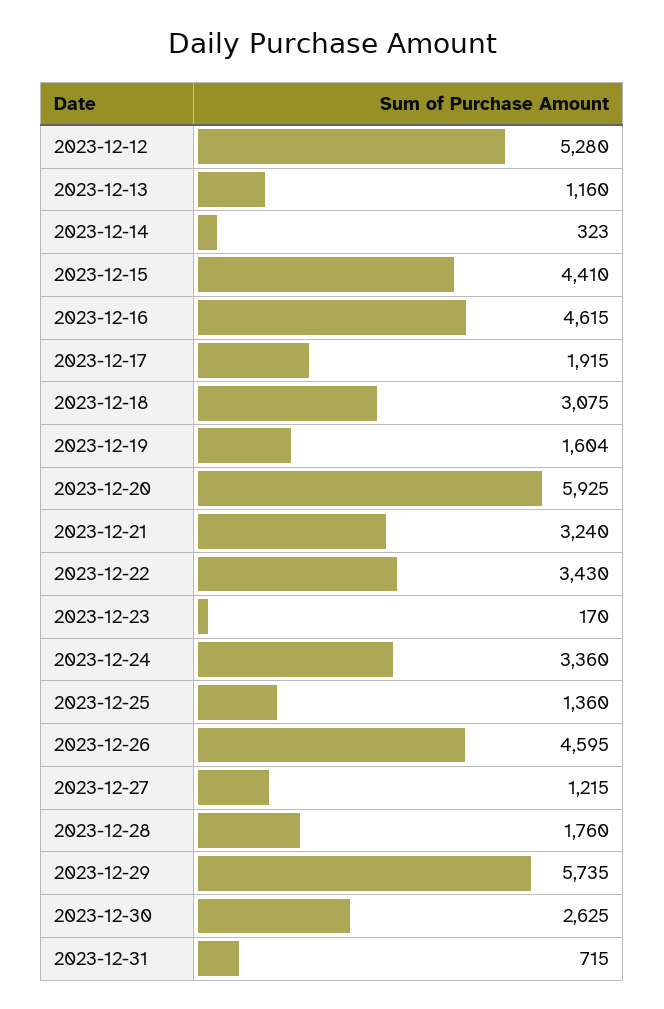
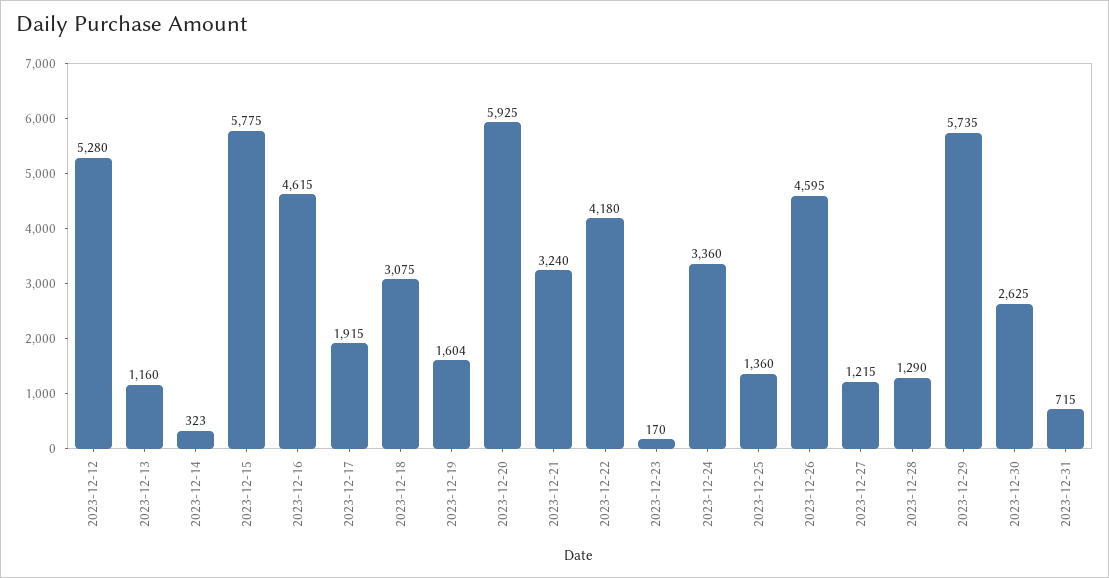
2023-12-15: 4410 -> 5775
2023-12-22: 3430 -> 4180
2023-12-28: 1760 -> 1290

